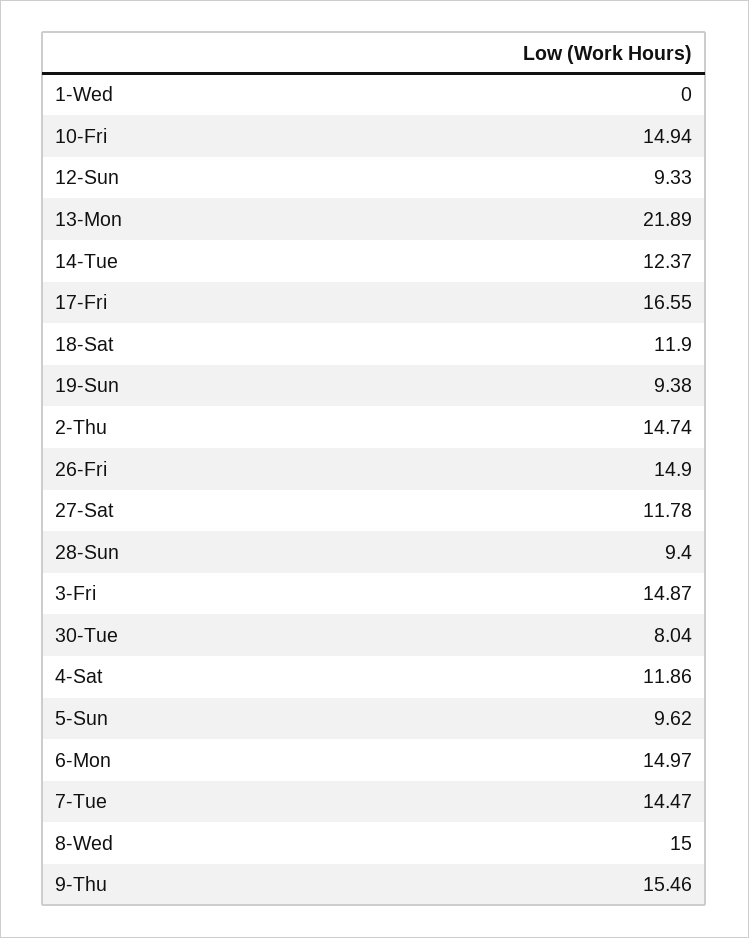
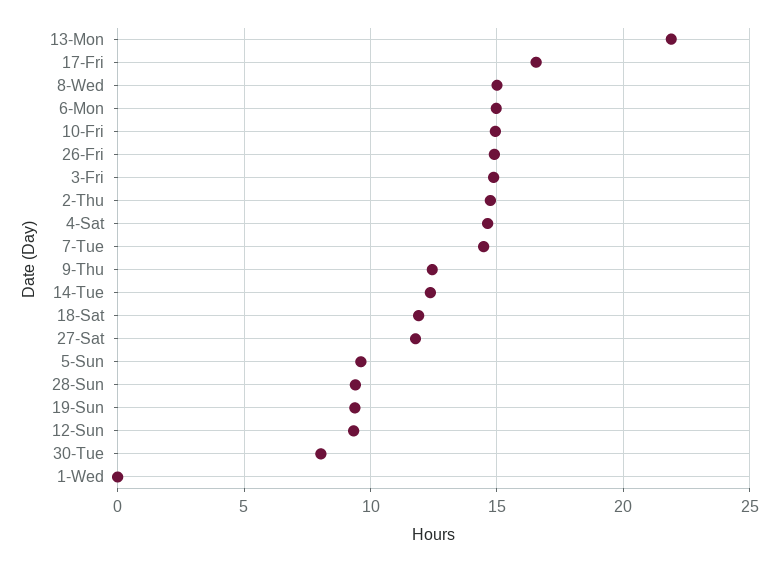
4-Sat: 11.86 -> 14.5
9-Thu: 15.46 -> 12.5

